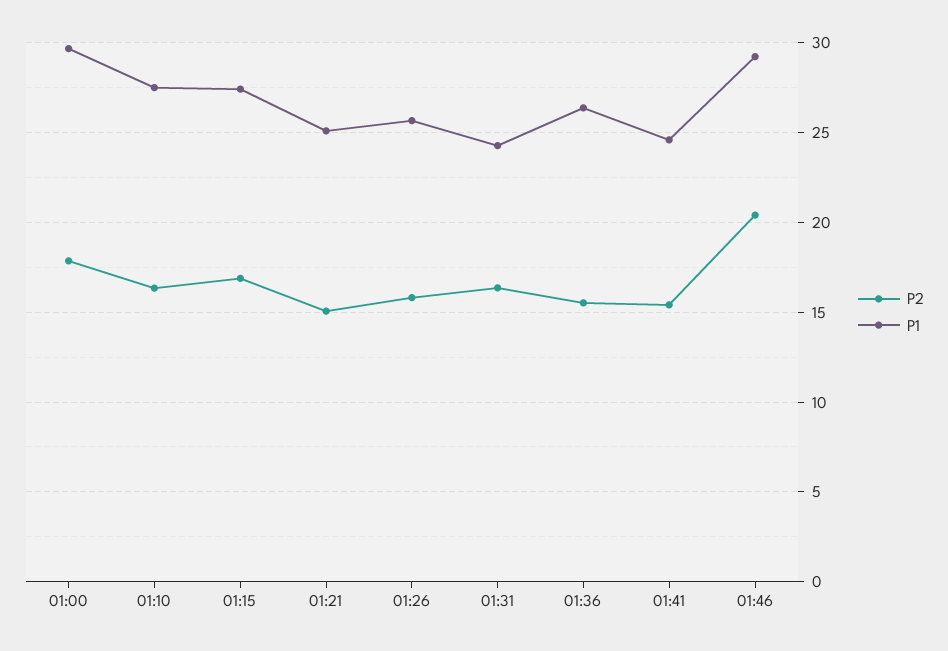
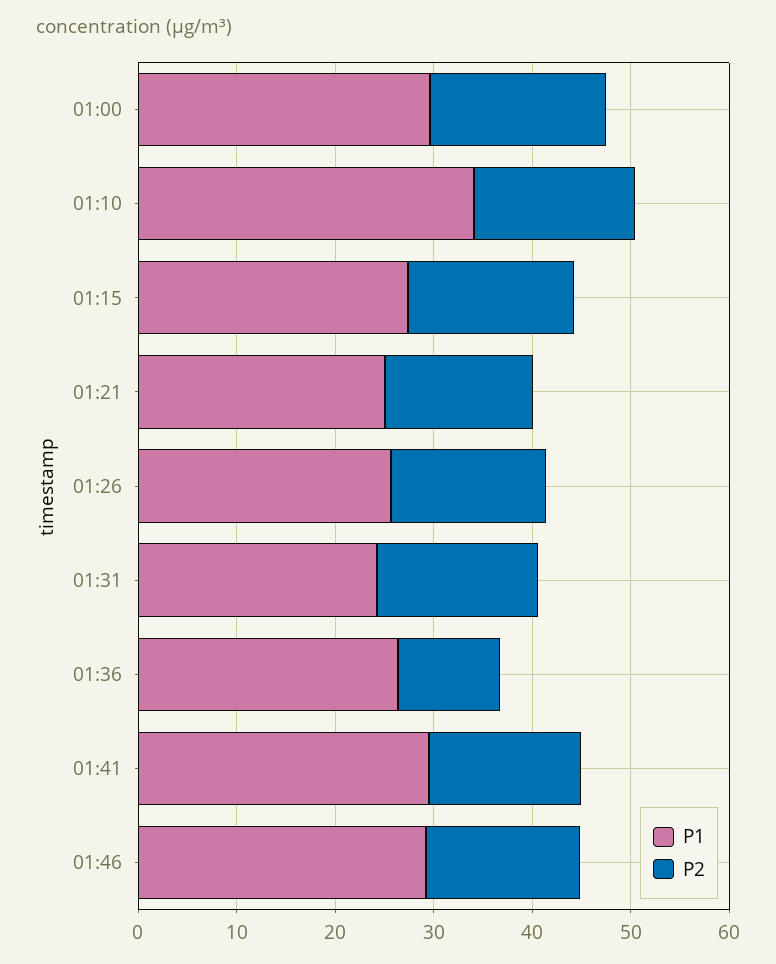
P1, 01:10: 27.5 -> 34
P2, 01:36: 15.5 -> 10
P1, 01:41: 24.5 -> 30
P2, 01:46: 20.5 -> 16

